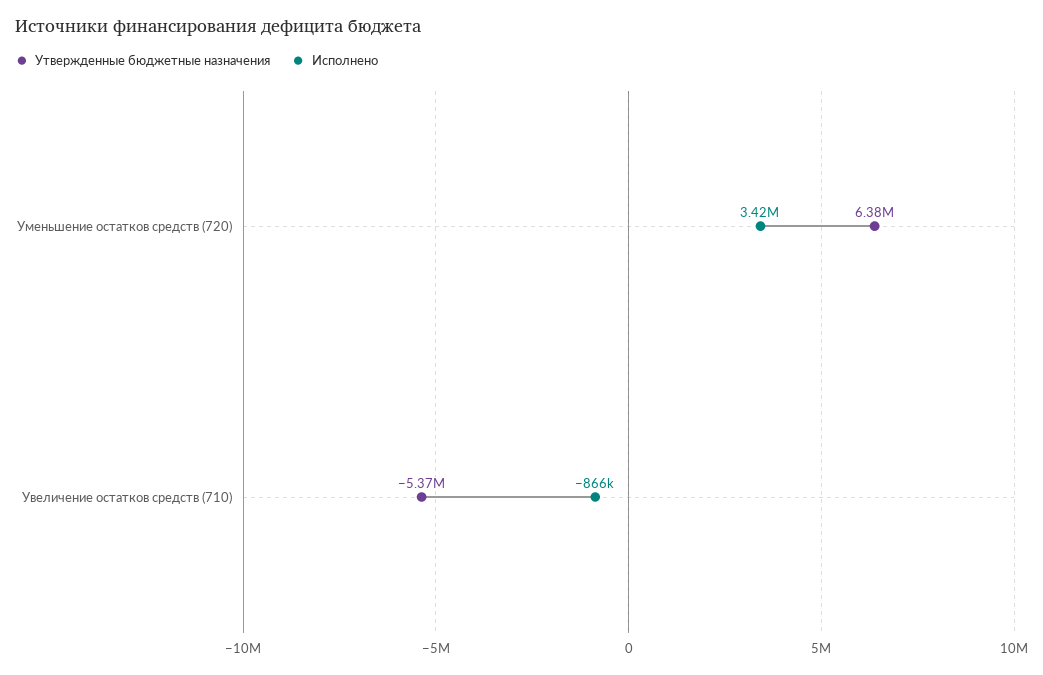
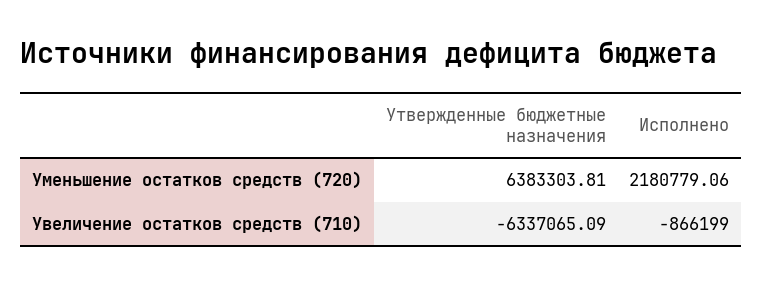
Исполнено, Уменьшение остатков средств (720): 3420000 -> 2180779.06
Утвержденные бюджетные назначения, Увеличение остатков средств (710): -5370000 -> -6337065.09

